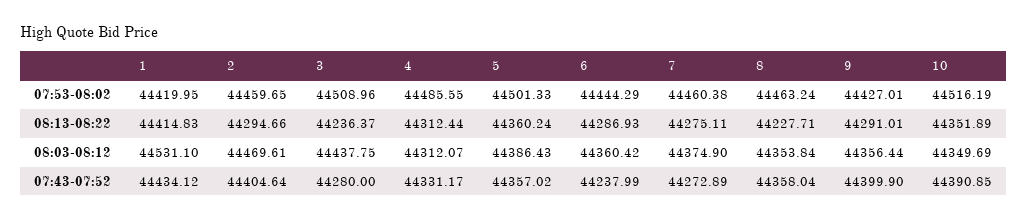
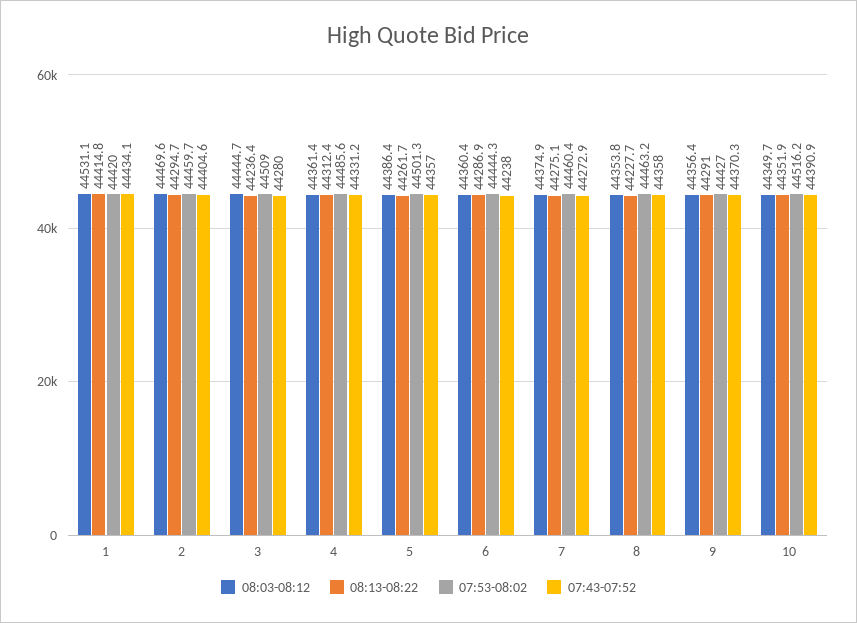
08:13-08:22, 5: 44360.24 -> 44261.7
08:03-08:12, 3: 44437.75 -> 44444.7
08:03-08:12, 4: 44312.07 -> 44361.4
07:43-07:52, 9: 44399.9 -> 44370.3

